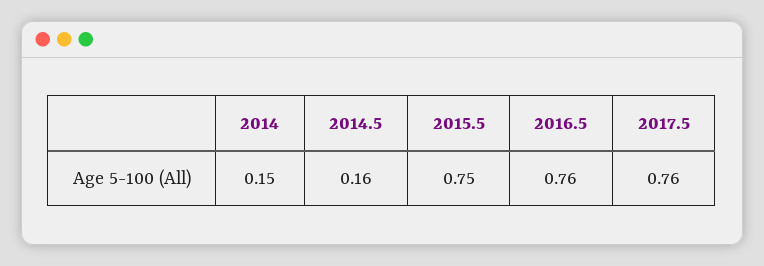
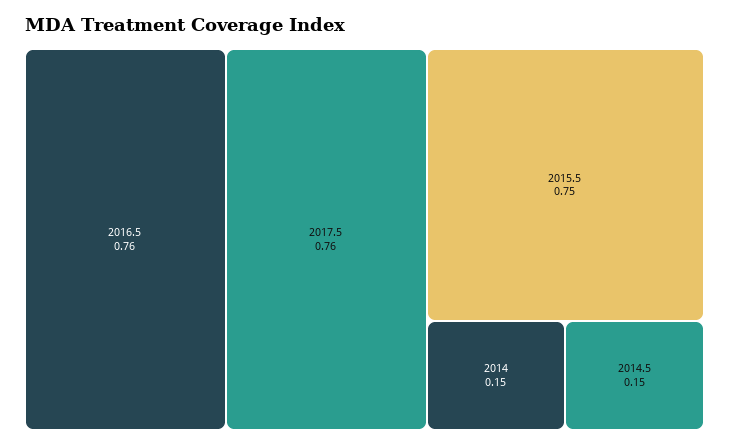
2014.5: 0.16 -> 0.15

